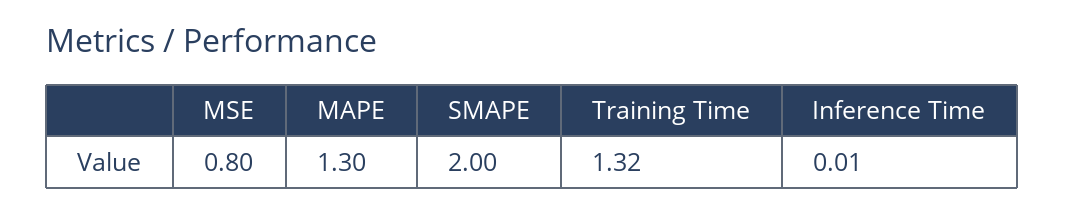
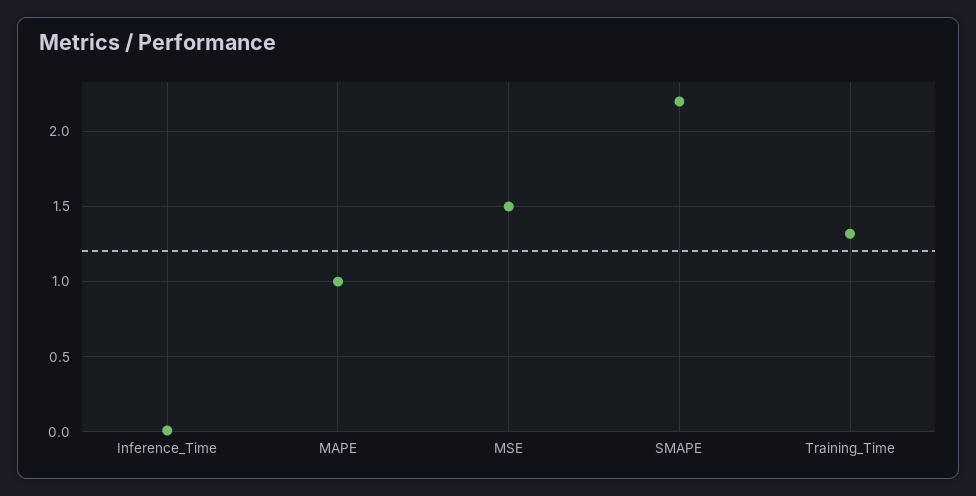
MSE: 0.8 -> 1.5
MAPE: 1.3 -> 1
SMAPE: 2 -> 2.2

